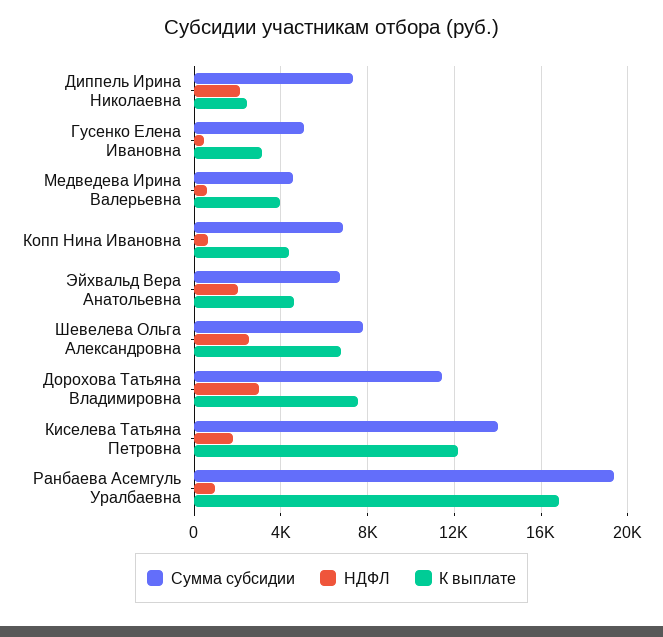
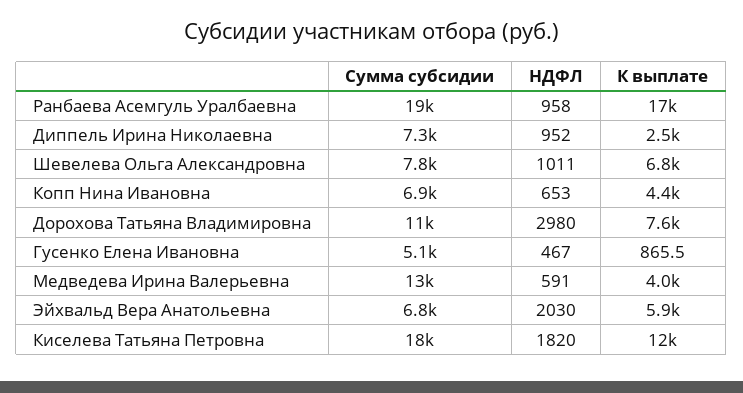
НДФЛ, Диппель Ирина Николаевна: 2000 -> 952
К выплате, Гусенко Елена Ивановна: 3000 -> 865.5
Сумма субсидии, Медведева Ирина Валерьевна: 4500 -> 13000
К выплате, Эйхвальд Вера Анатольевна: 4500 -> 5900
НДФЛ, Шевелева Ольга Александровна: 2500 -> 1011
Сумма субсидии, Киселева Татьяна Петровна: 14000 -> 18000

